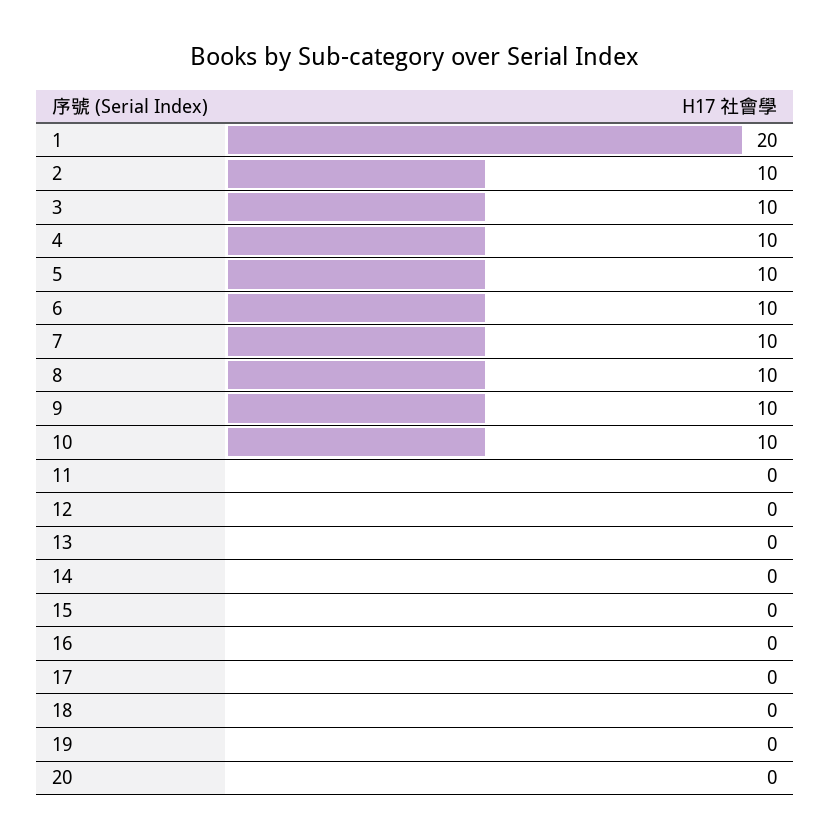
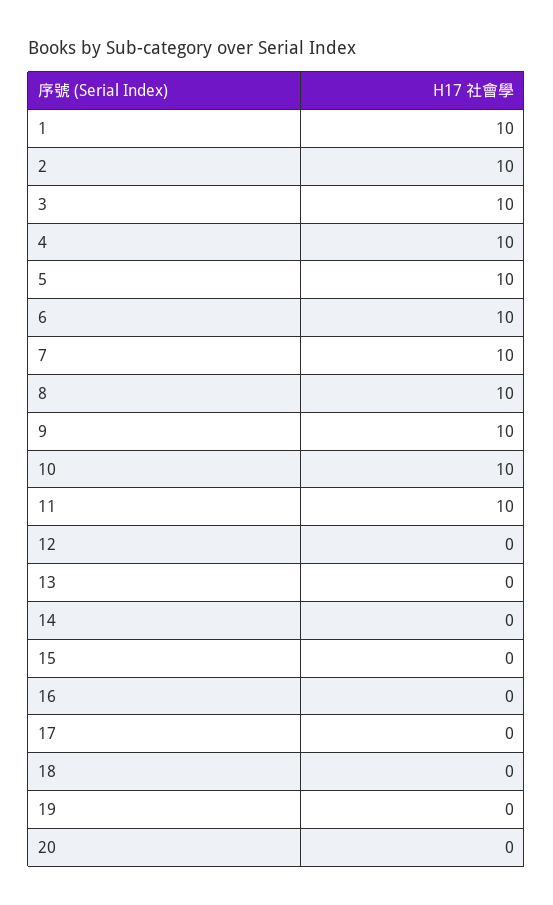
1: 20 -> 10
11: 0 -> 10

